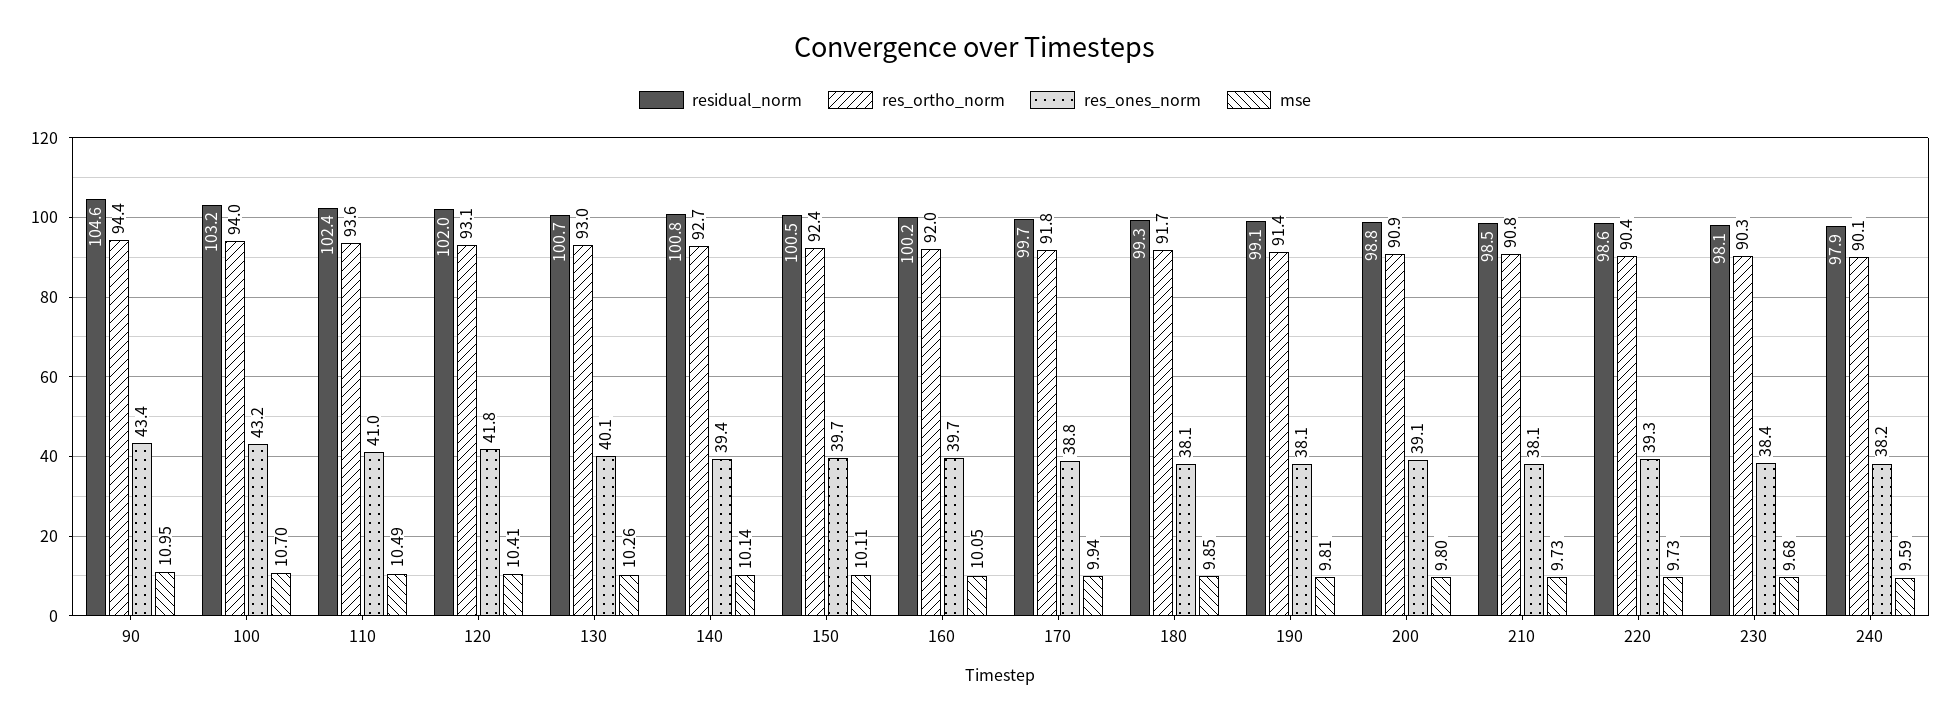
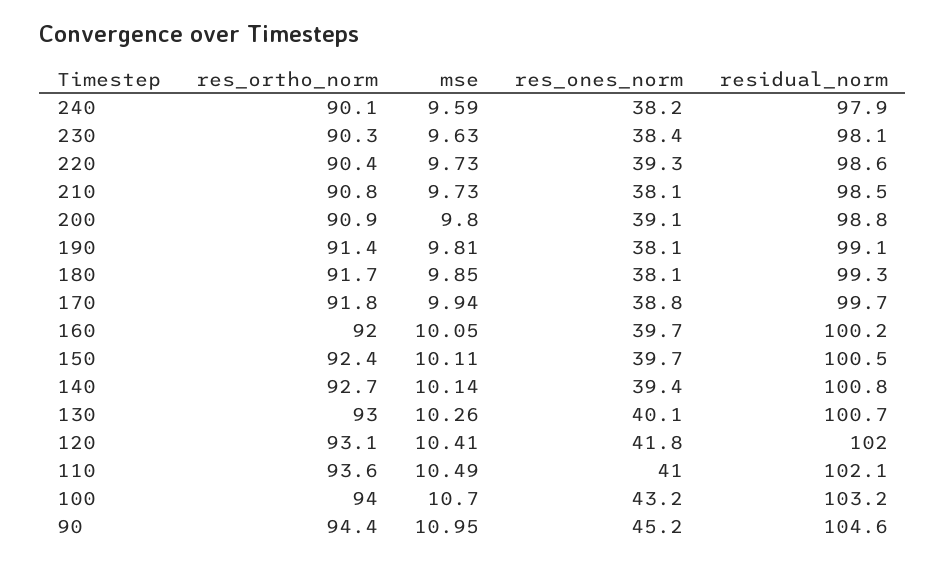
res_ones_norm, 90: 43.4 -> 45.2
residual_norm, 110: 102.4 -> 102.1
mse, 230: 9.68 -> 9.63

